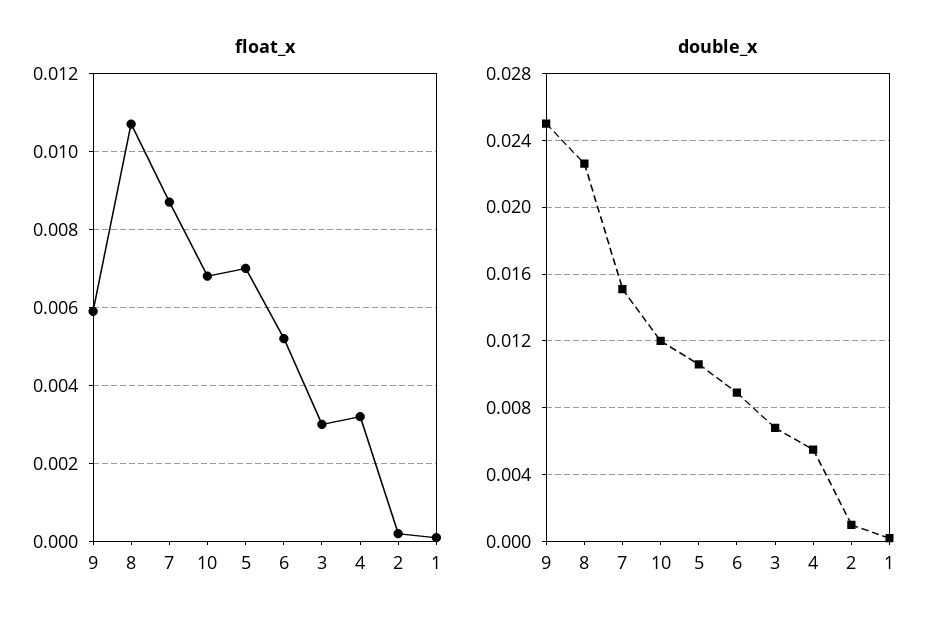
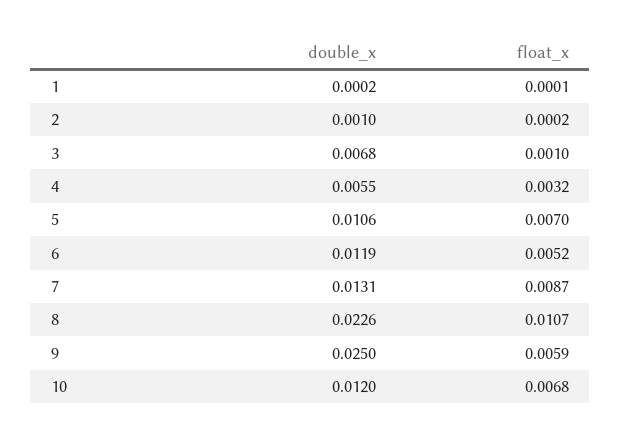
float_x, 3: 0.003 -> 0.001
double_x, 7: 0.015 -> 0.0131
double_x, 6: 0.009 -> 0.0119

